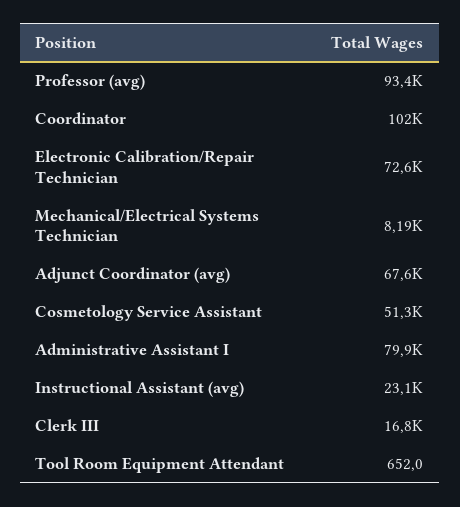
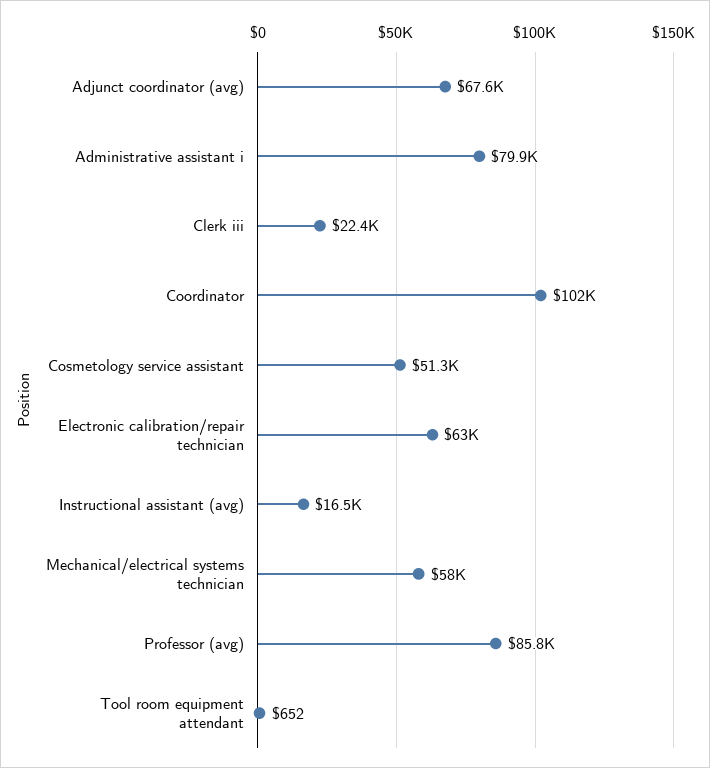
Professor (avg): 93400 -> 85800
Electronic Calibration/Repair Technician: 72600 -> 63000
Mechanical/Electrical Systems Technician: 8190 -> 58000
Instructional Assistant (avg): 23100 -> 16500
Clerk III: 16800 -> 22400

